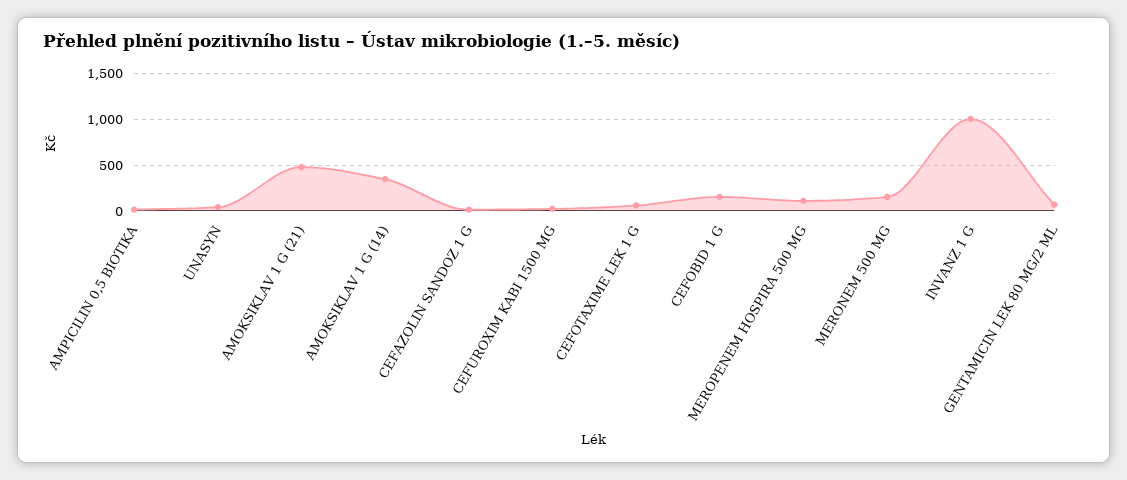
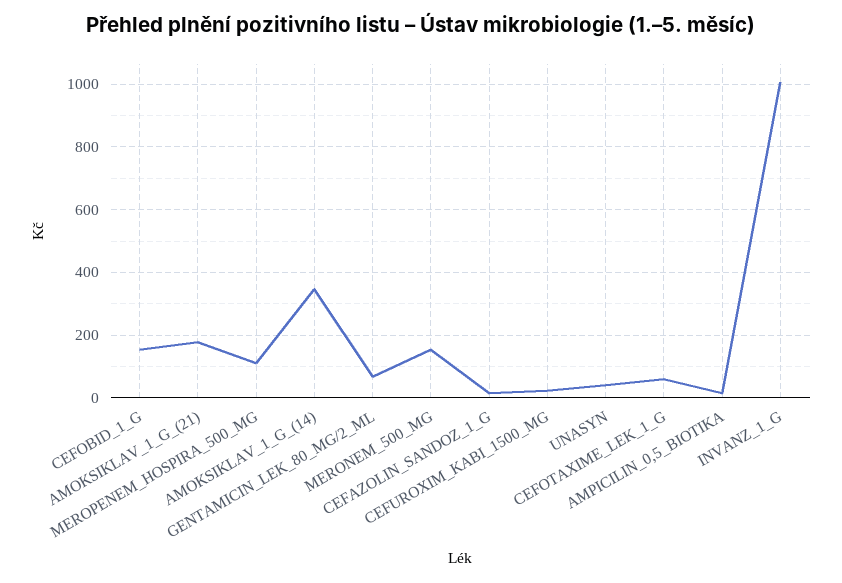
AMOKSIKLAV 1 G (21): 500 -> 180

